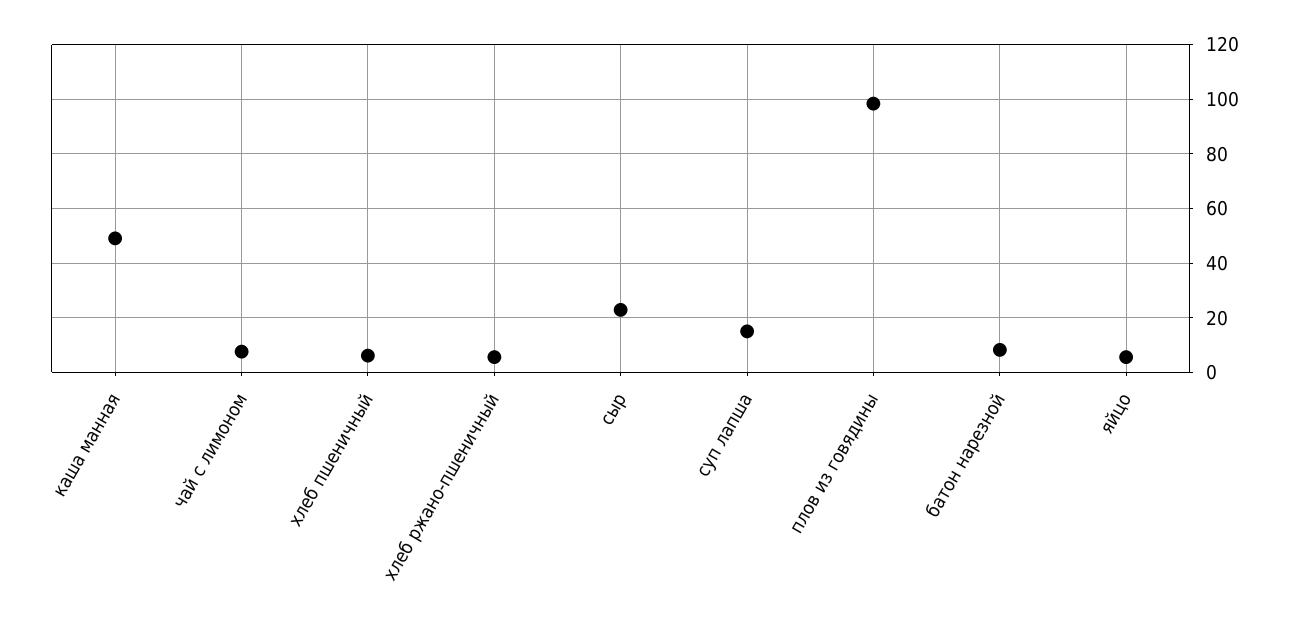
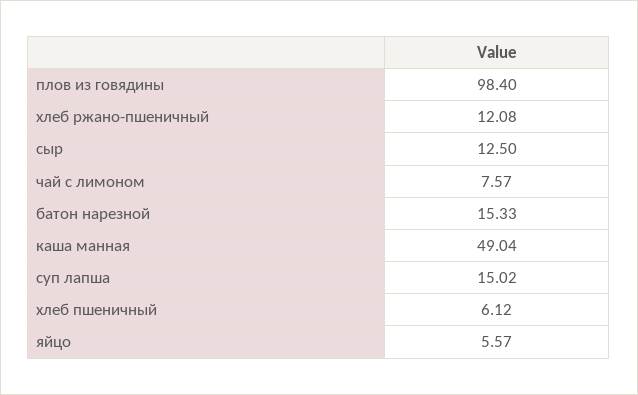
хлеб ржано-пшеничный: 5 -> 12.08
сыр: 22.5 -> 12.5
батон нарезной: 7.5 -> 15.33

